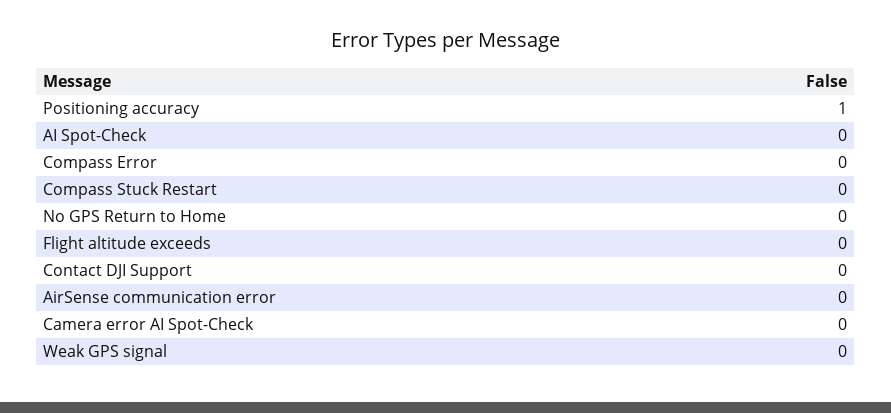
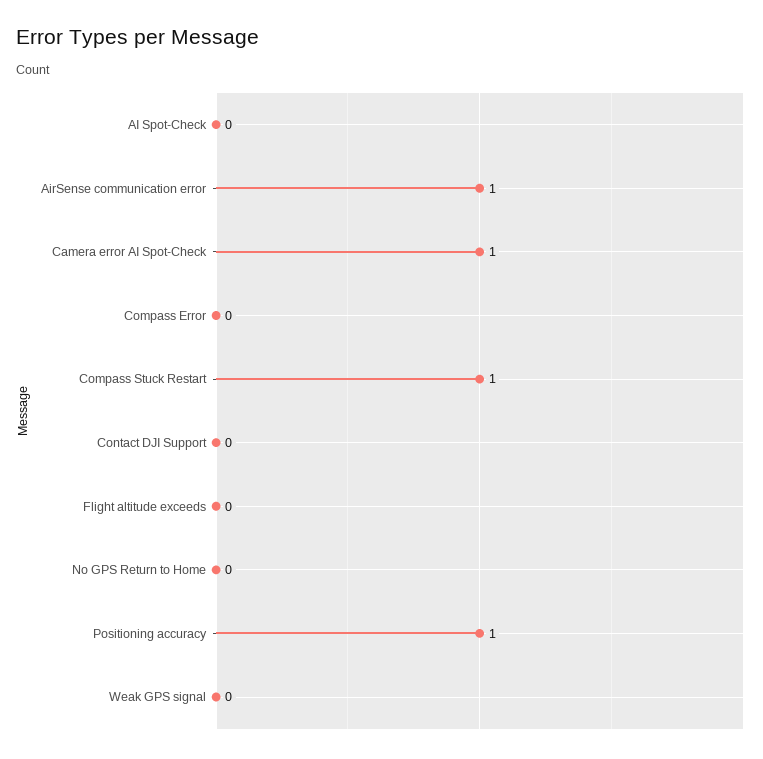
Compass Stuck Restart: 0 -> 1
AirSense communication error: 0 -> 1
Camera error AI Spot-Check: 0 -> 1

